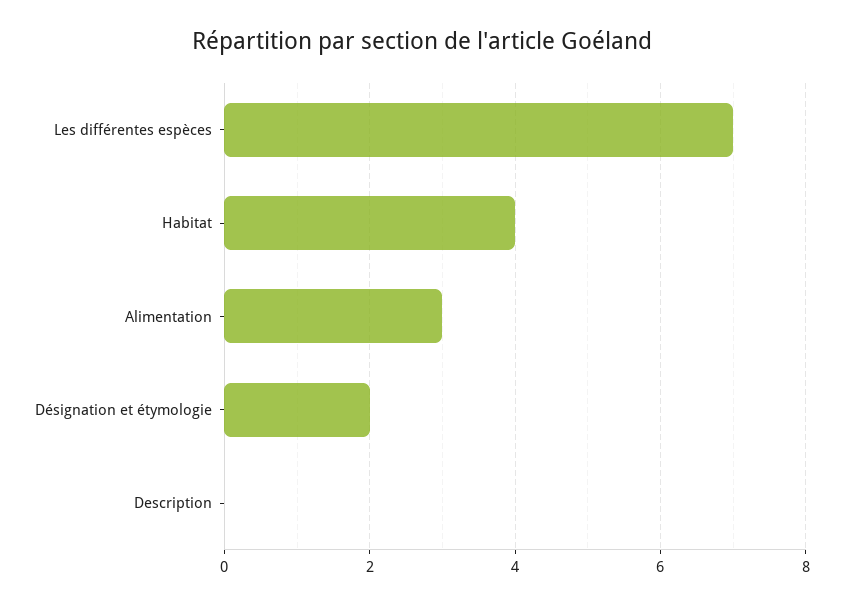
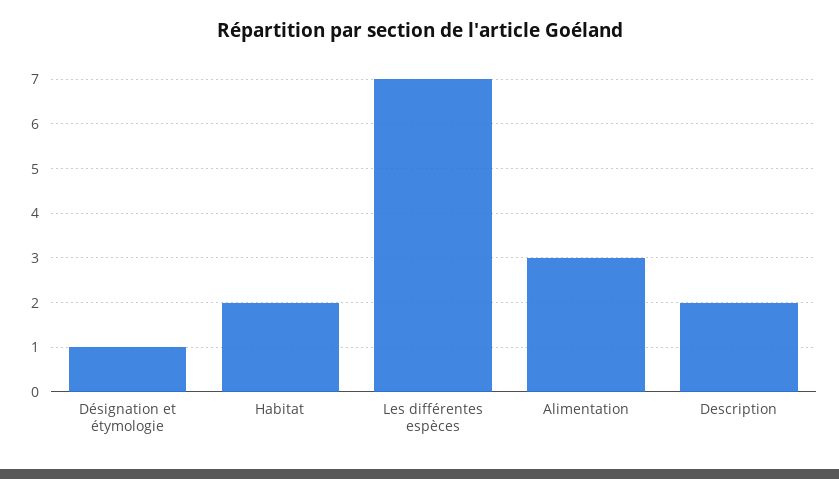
Habitat: 4 -> 2
Désignation et étymologie: 2 -> 1
Description: 0 -> 2

